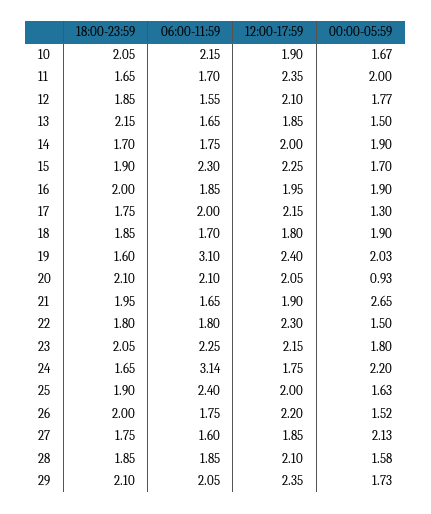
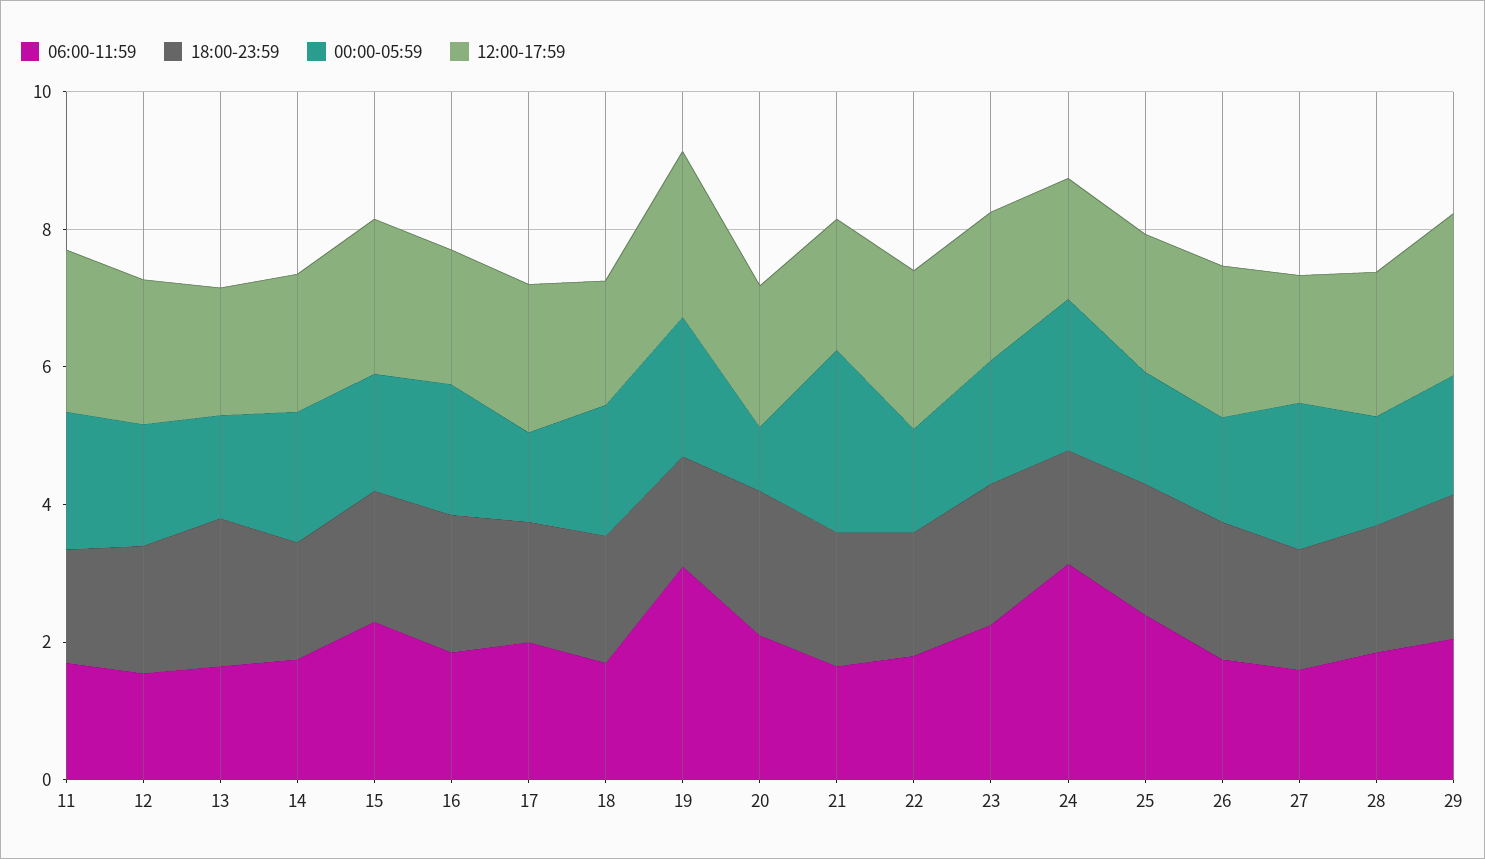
18:00-23:59, 10: 2.05 -> none
06:00-11:59, 10: 2.15 -> none
12:00-17:59, 10: 1.9 -> none
00:00-05:59, 10: 1.67 -> none

